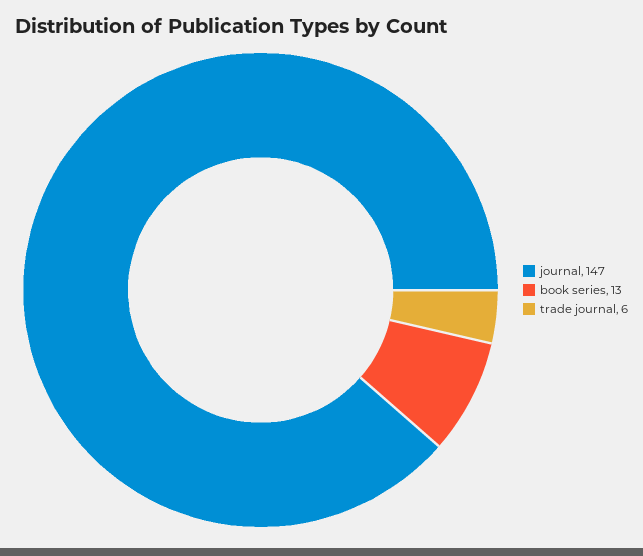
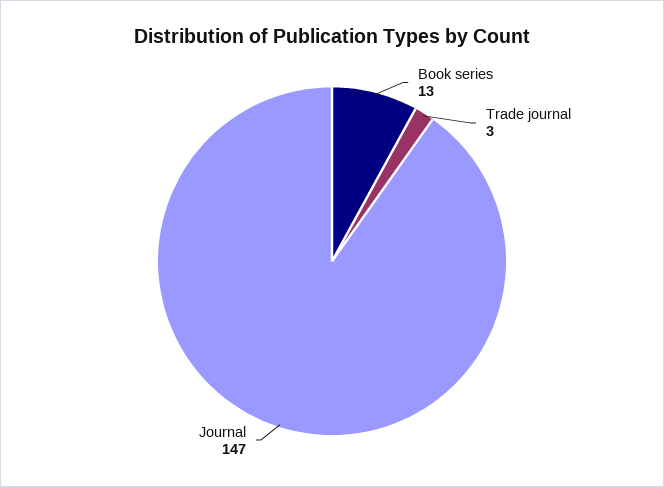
trade journal: 6 -> 3

